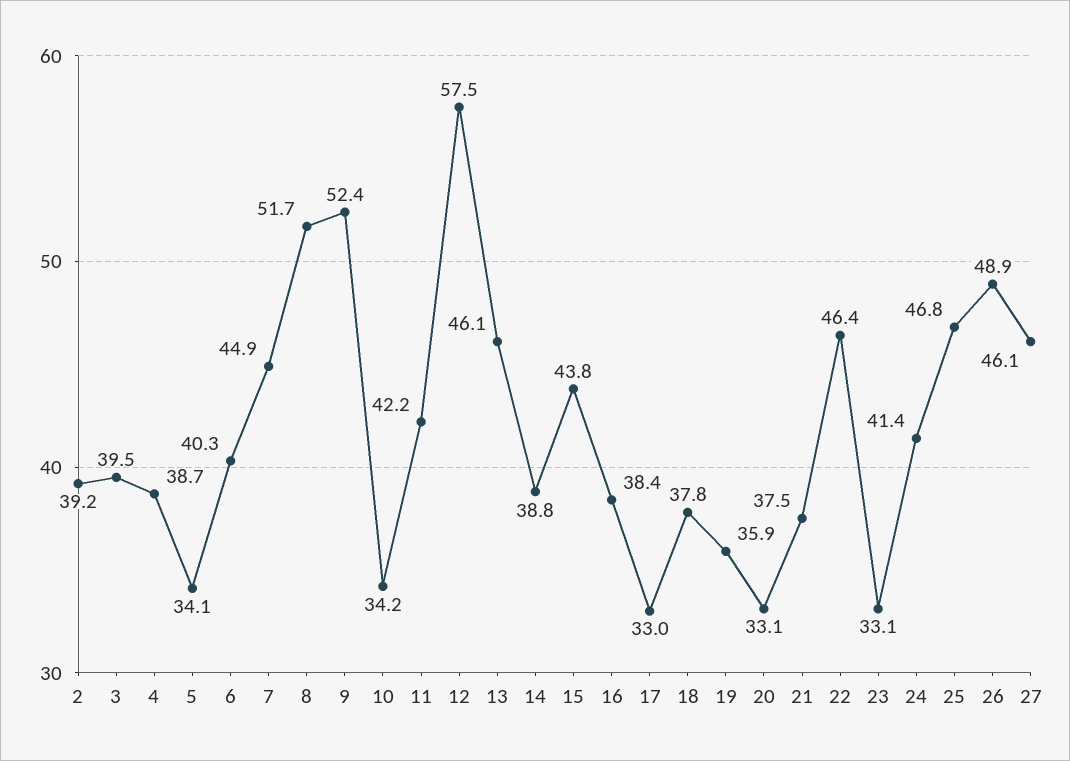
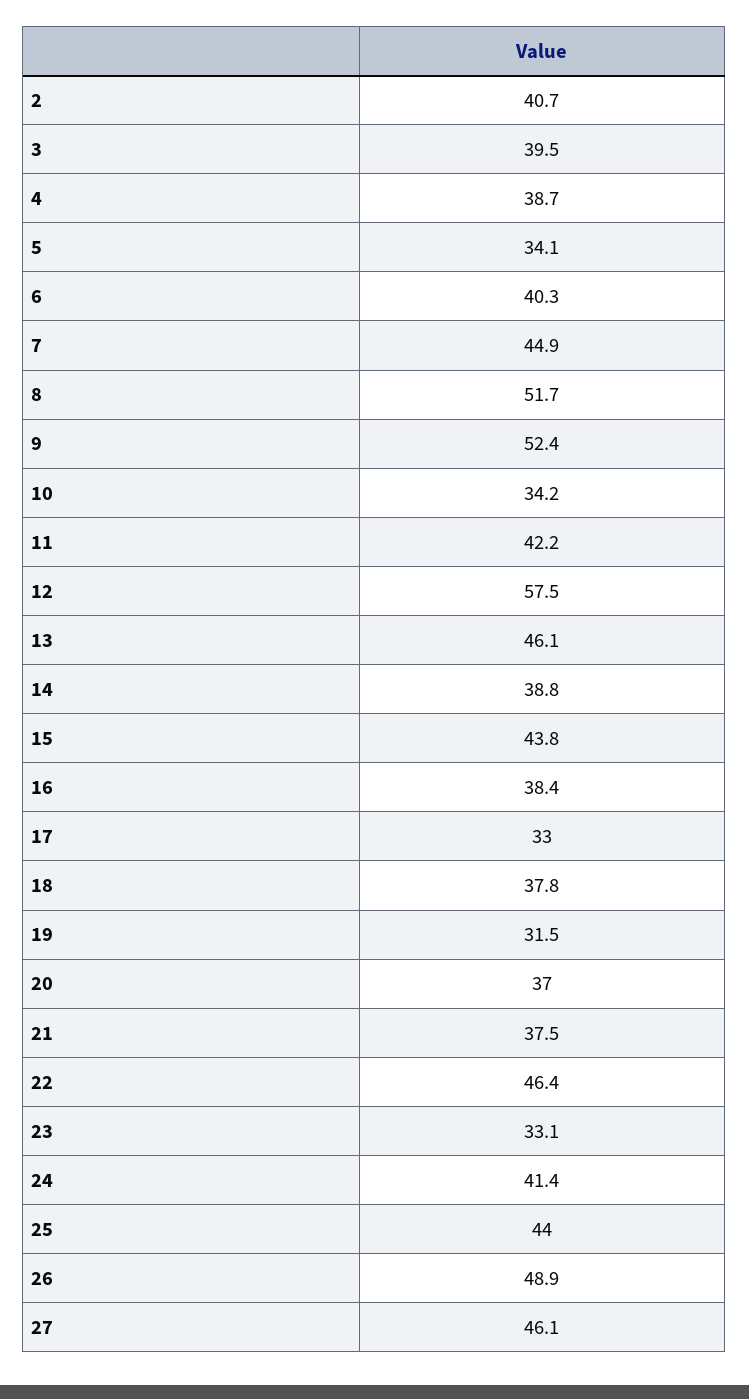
2: 39.2 -> 40.7
19: 35.9 -> 31.5
20: 33.1 -> 37
25: 46.8 -> 44

